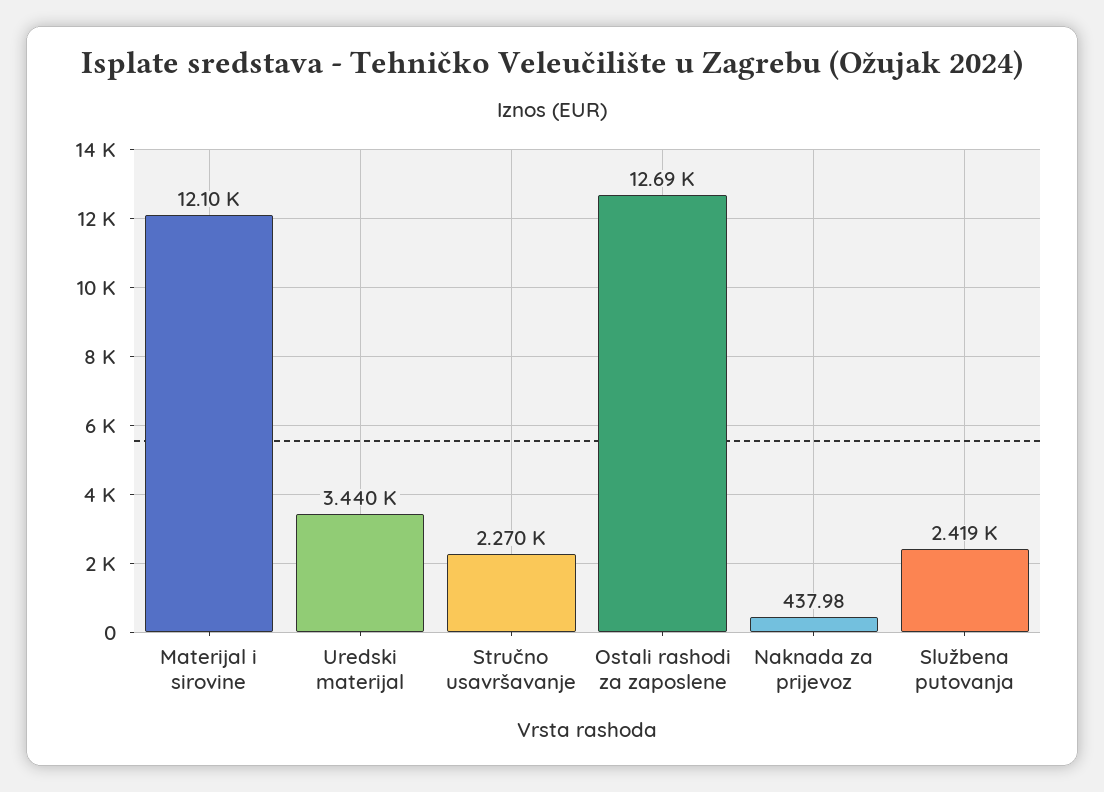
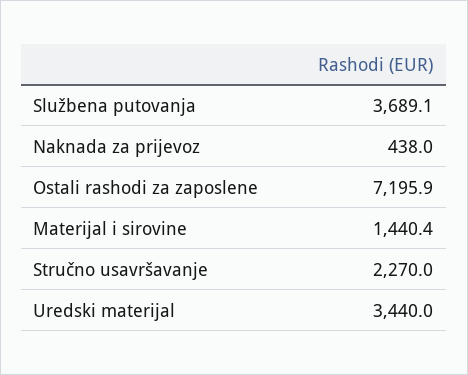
Materijal i sirovine: 12100 -> 1440.4
Ostali rashodi za zaposlene: 12690 -> 7195.9
Službena putovanja: 2419 -> 3689.1

